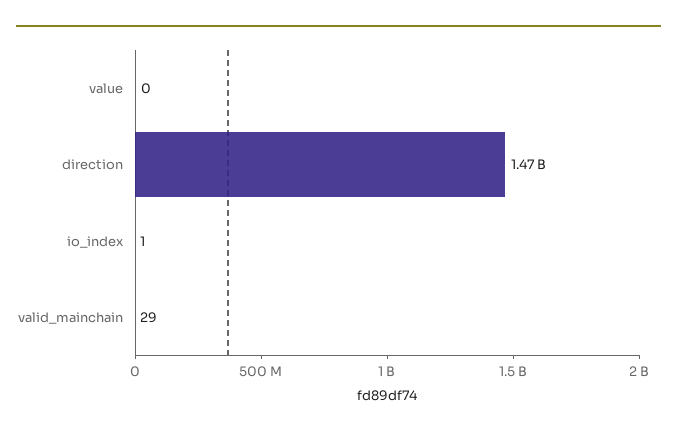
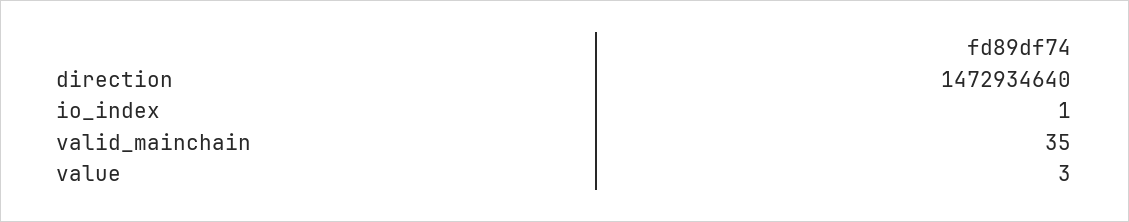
value: 0 -> 3
valid_mainchain: 29 -> 35

